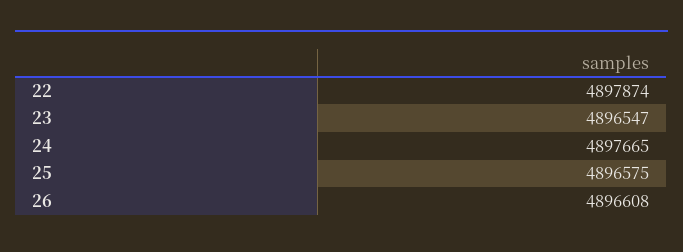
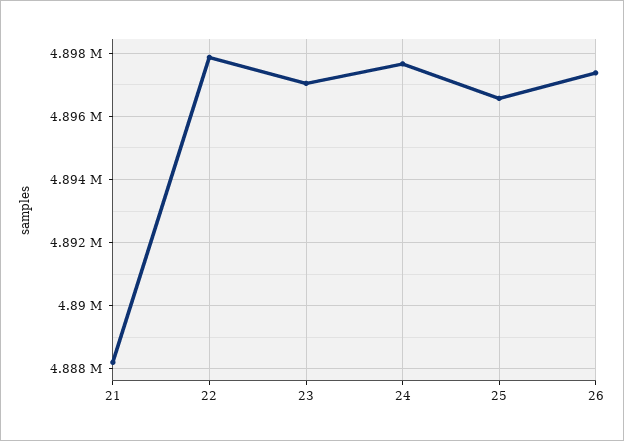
23: 4896547 -> 4897000
26: 4896608 -> 4897400
21: none -> 4888200

